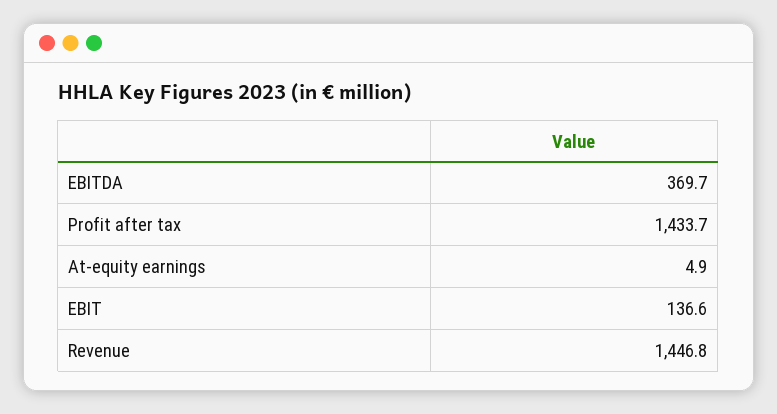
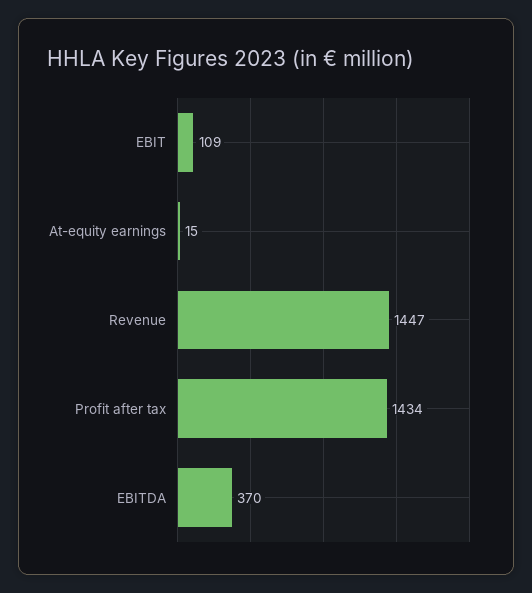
At-equity earnings: 4.9 -> 15
EBIT: 136.6 -> 109

